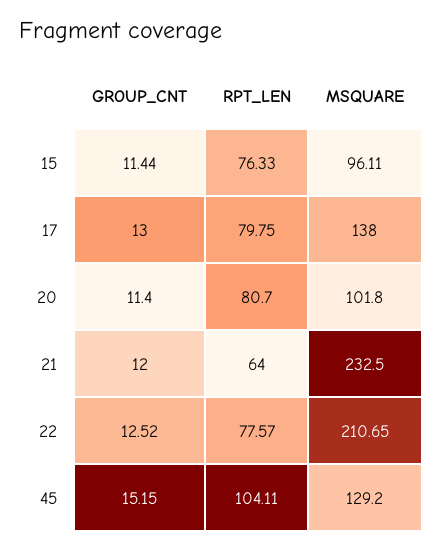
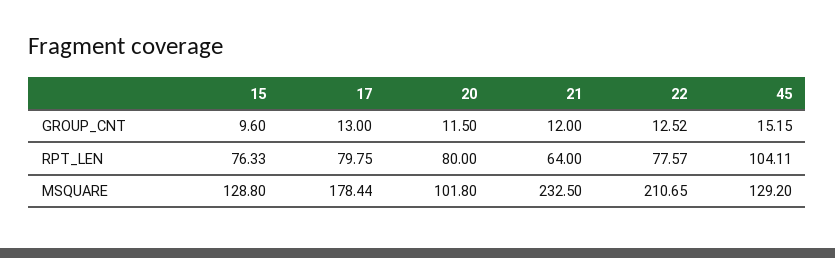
GROUP_CNT, 15: 11.44 -> 9.6
MSQUARE, 15: 96.11 -> 128.8
MSQUARE, 17: 138 -> 178.44
GROUP_CNT, 20: 11.4 -> 11.5
RPT_LEN, 20: 80.7 -> 80

